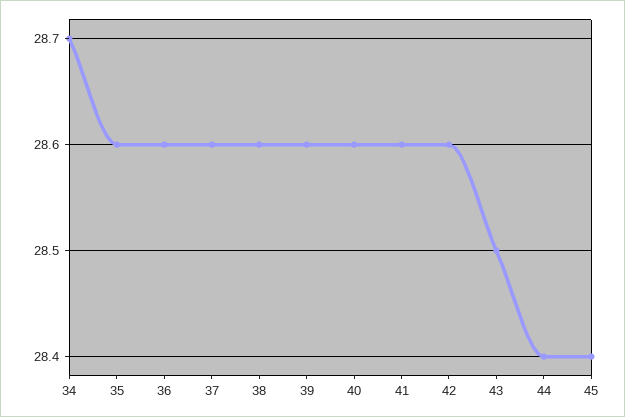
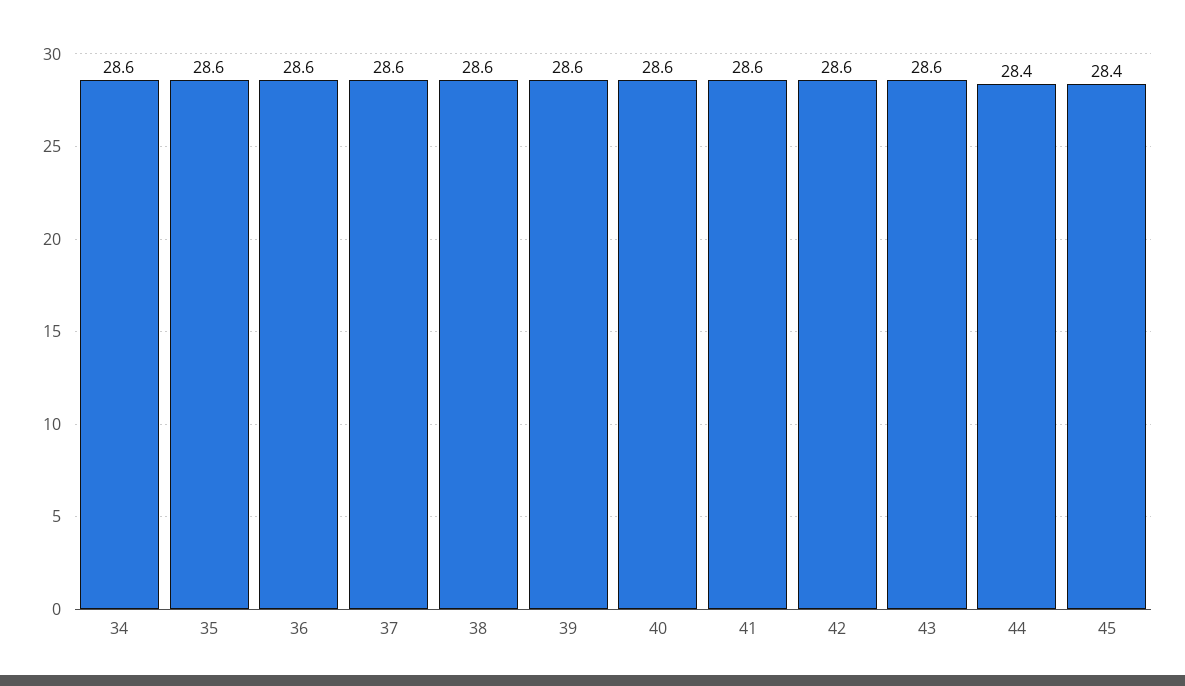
34: 28.7 -> 28.6
43: 28.5 -> 28.6

